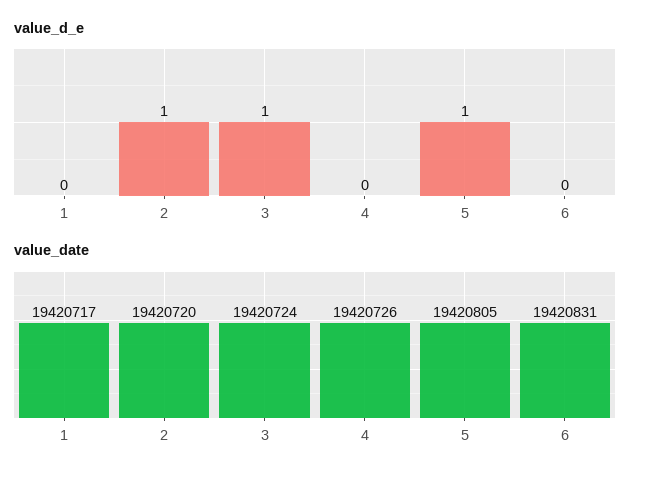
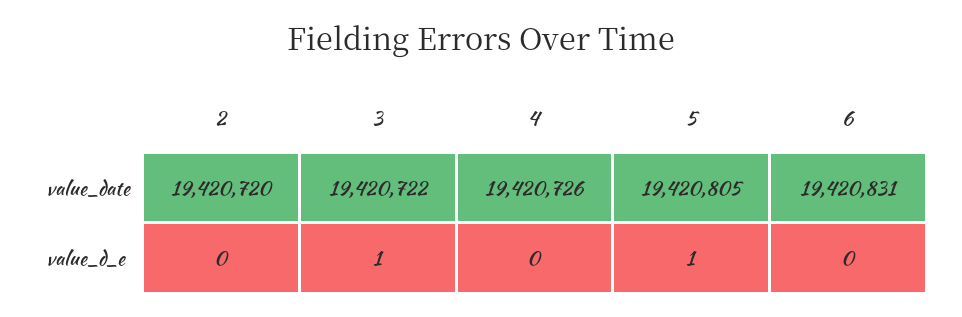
value_d_e, 1: 0 -> none
value_d_e, 2: 1 -> 0
value_date, 1: 19420717 -> none
value_date, 3: 19420724 -> 19420722

